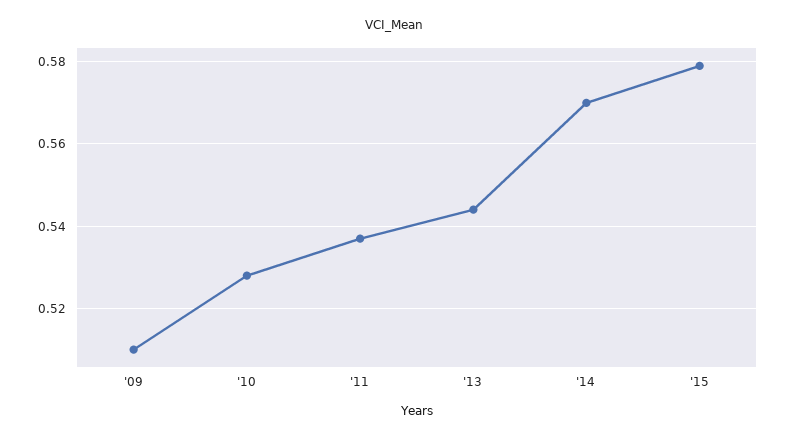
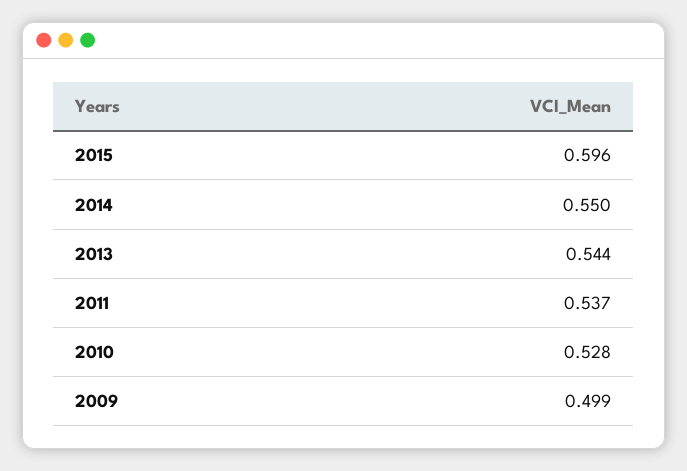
'09: 0.51 -> 0.499
'14: 0.57 -> 0.55
'15: 0.58 -> 0.596

